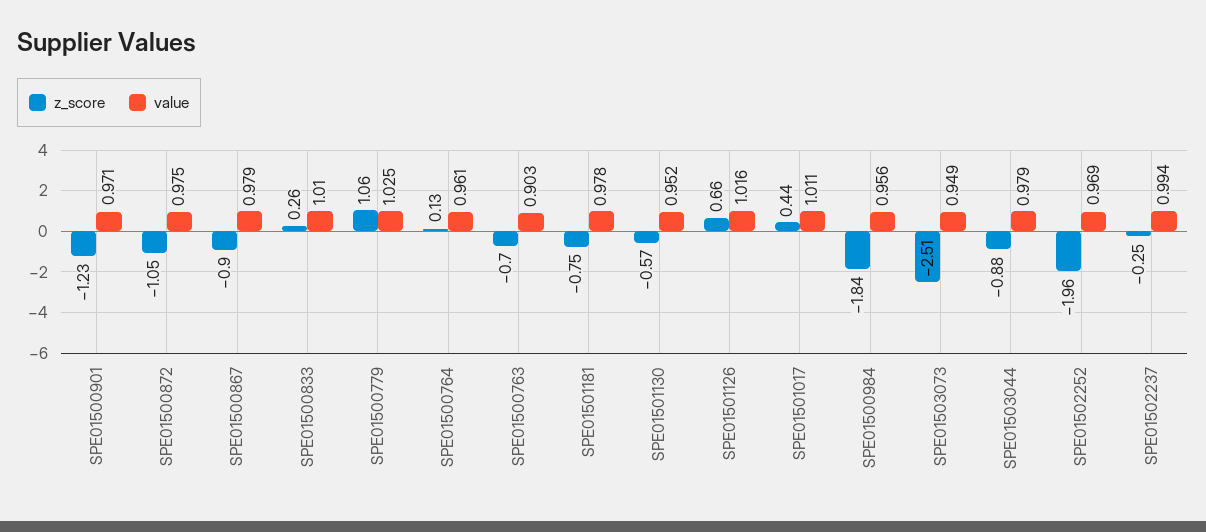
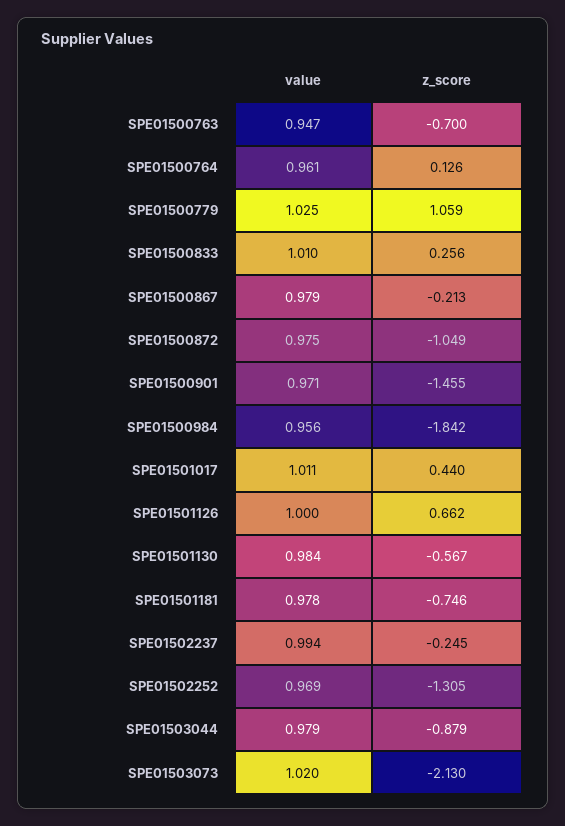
z_score, SPE01500901: -1.23 -> -1.455
z_score, SPE01500867: -0.9 -> -0.213
value, SPE01500763: 0.903 -> 0.947
value, SPE01501130: 0.952 -> 0.984
value, SPE01501126: 1.016 -> 1
z_score, SPE01503073: -2.51 -> -2.13
value, SPE01503073: 0.949 -> 1.02
z_score, SPE01502252: -1.96 -> -1.305

